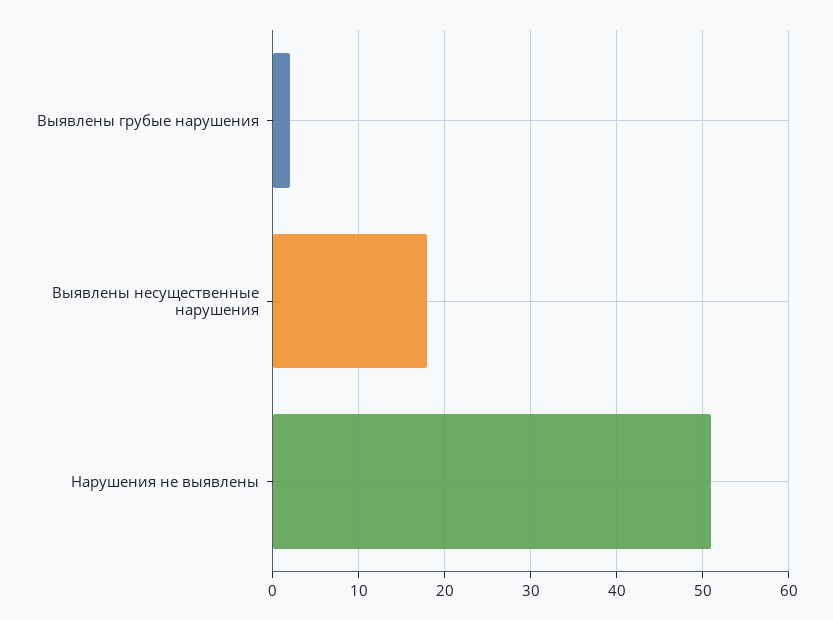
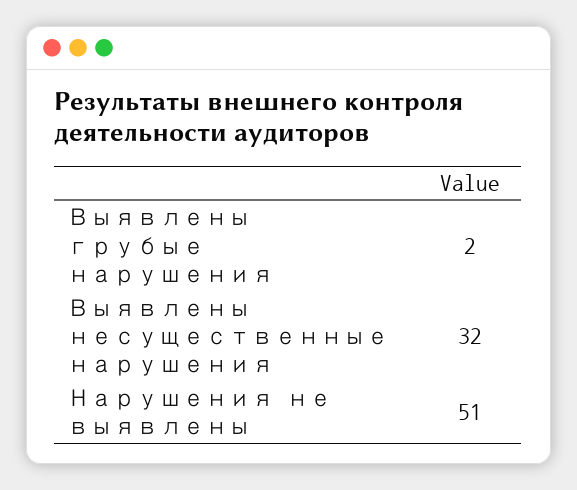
Выявлены несущественные нарушения: 18 -> 32

